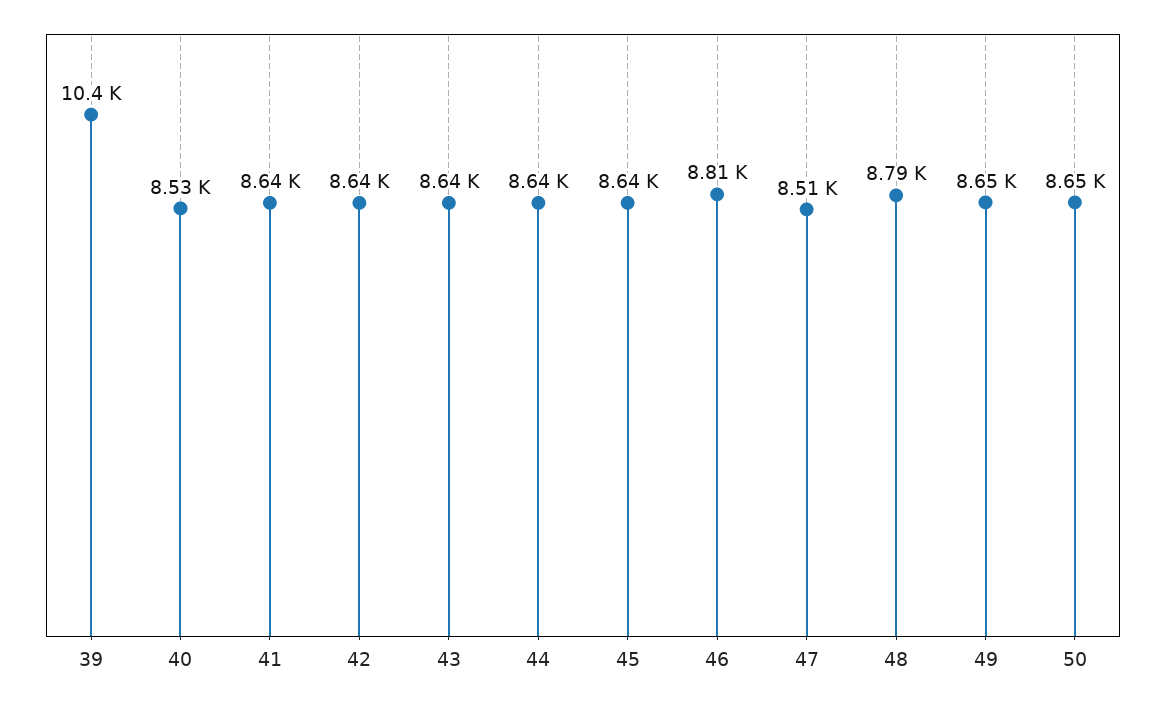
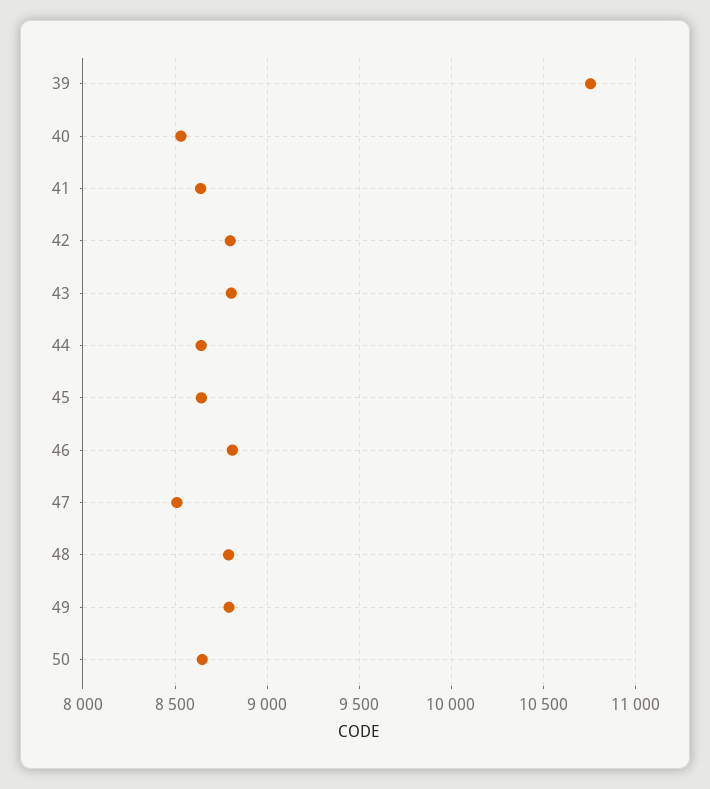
39: 10400 -> 10750
42: 8640 -> 8800
43: 8640 -> 8800
49: 8650 -> 8800

